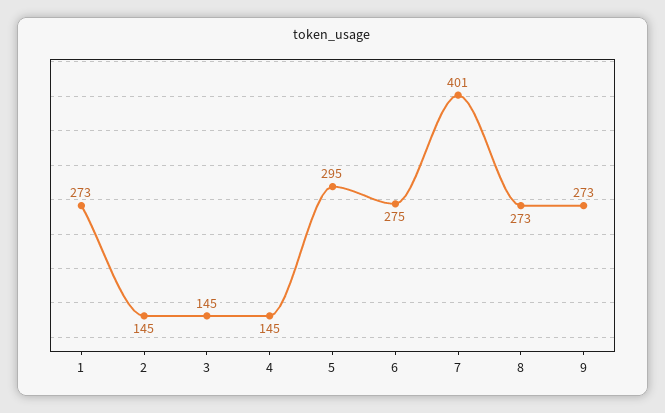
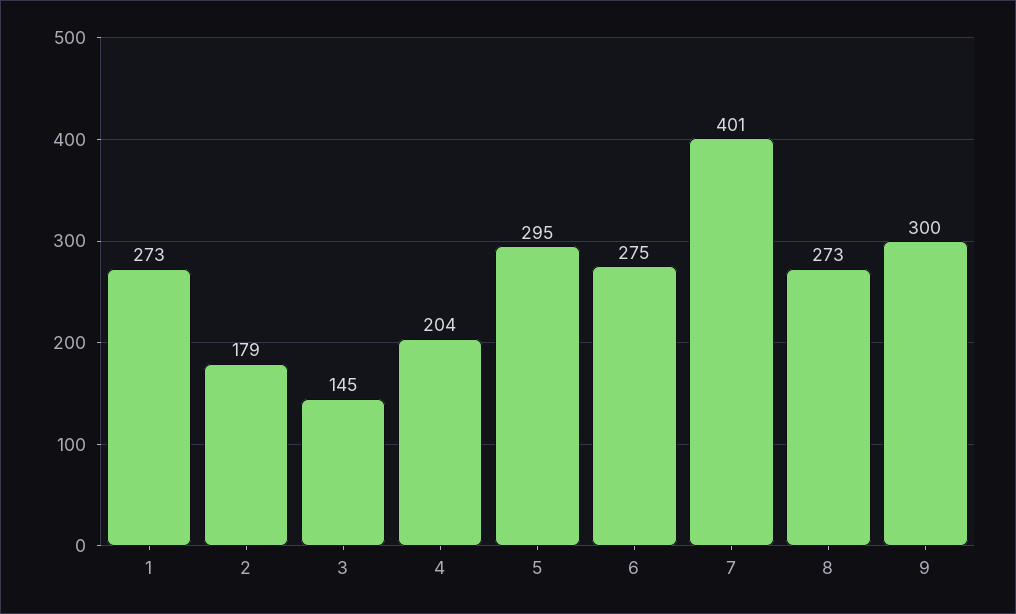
2: 145 -> 179
4: 145 -> 204
9: 273 -> 300

